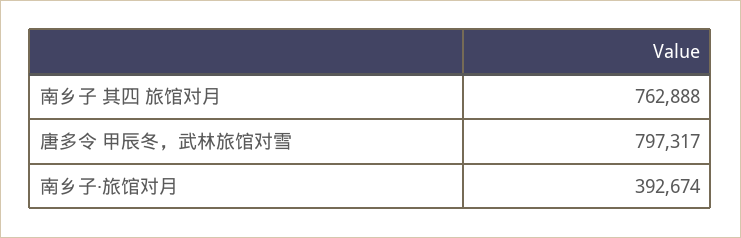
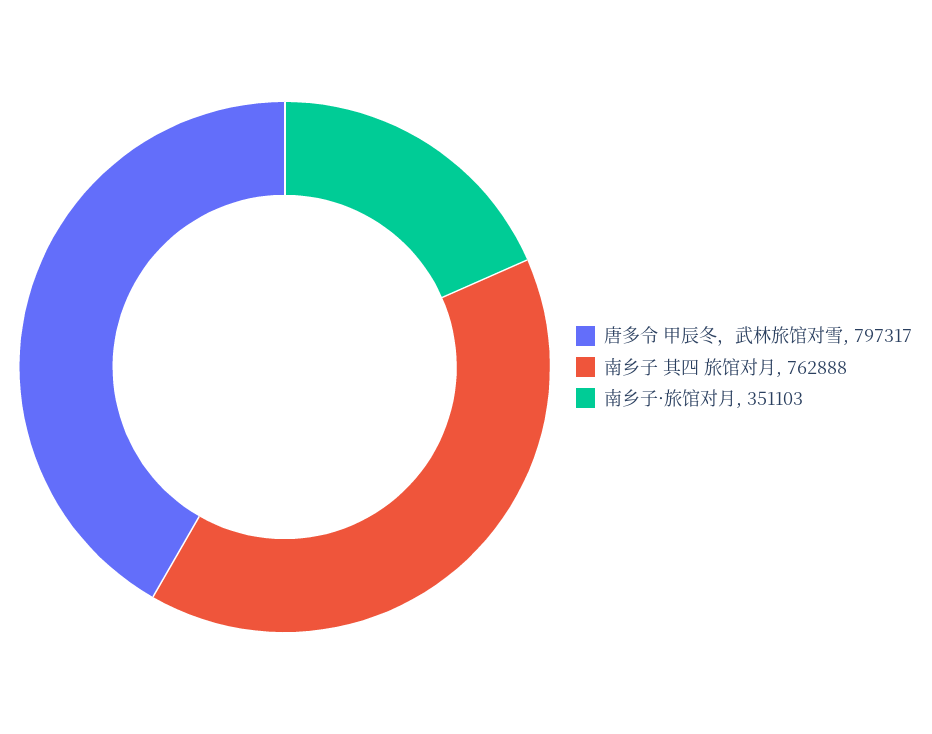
南乡子·旅馆对月: 392674 -> 351103

